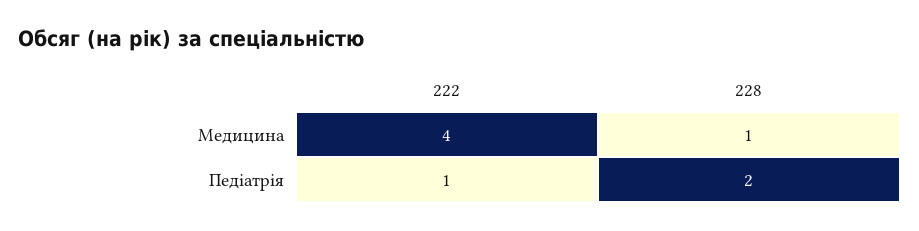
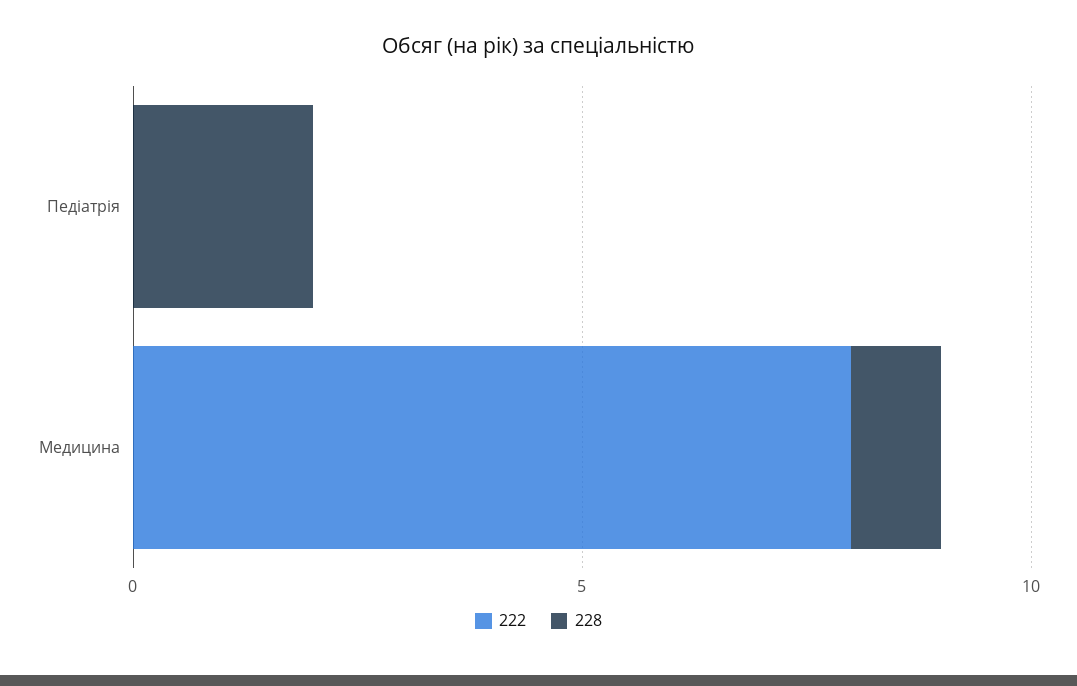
222, Медицина: 4 -> 8
222, Педіатрія: 1 -> 0

